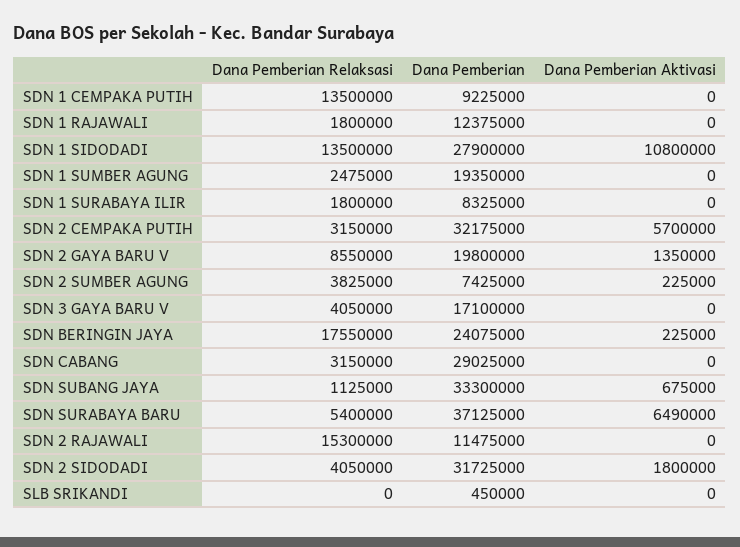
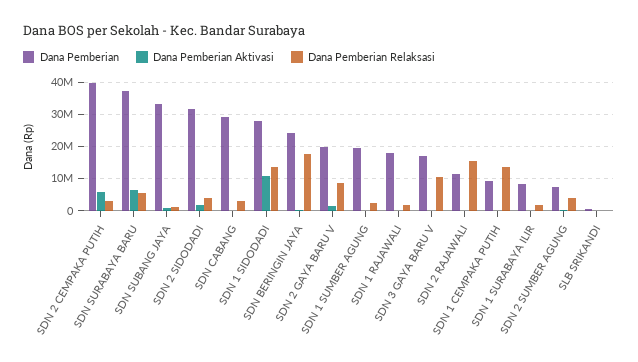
Dana Pemberian, SDN 1 RAJAWALI: 12375000 -> 18000000
Dana Pemberian, SDN 2 CEMPAKA PUTIH: 32175000 -> 40000000
Dana Pemberian Relaksasi, SDN 3 GAYA BARU V: 4050000 -> 10000000

